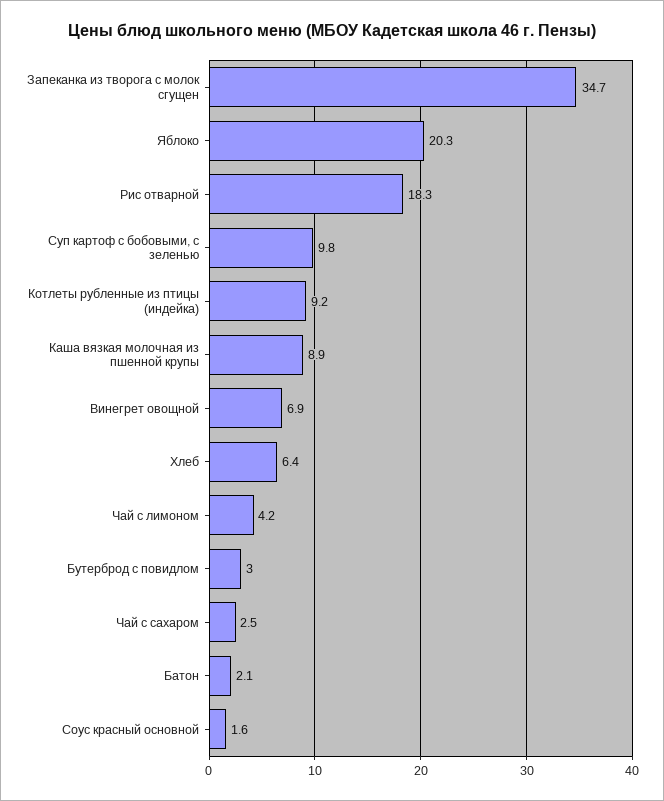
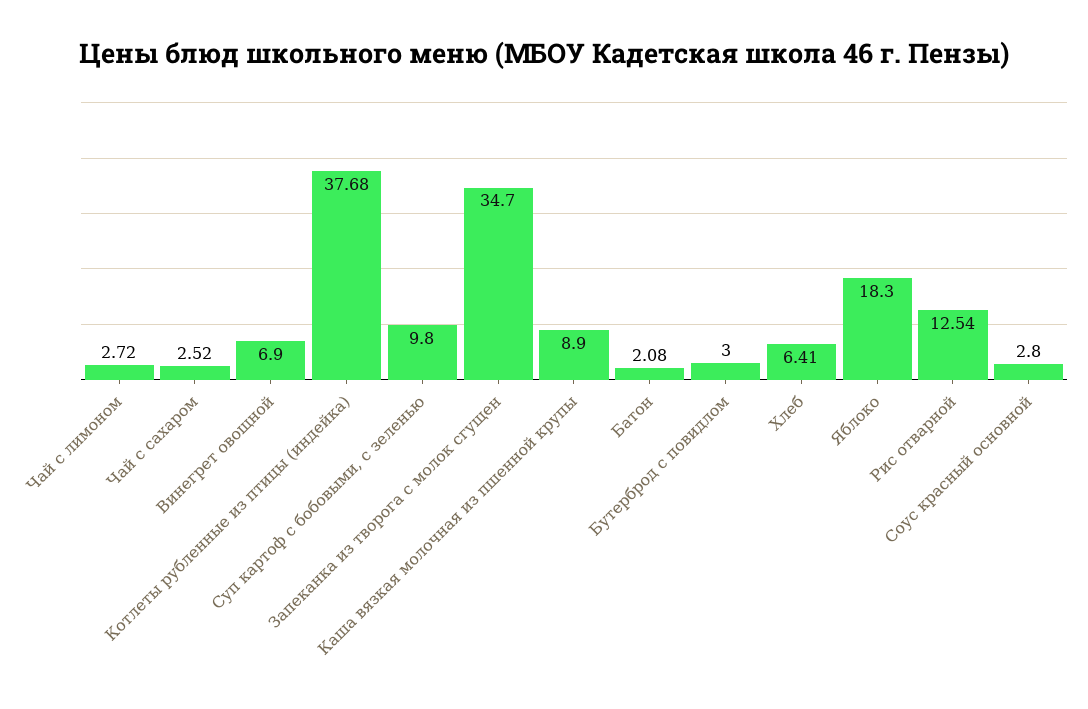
Яблоко: 20.3 -> 18.3
Рис отварной: 18.3 -> 12.54
Котлеты рубленные из птицы (индейка): 9.2 -> 37.68
Чай с лимоном: 4.2 -> 2.72
Соус красный основной: 1.6 -> 2.8

